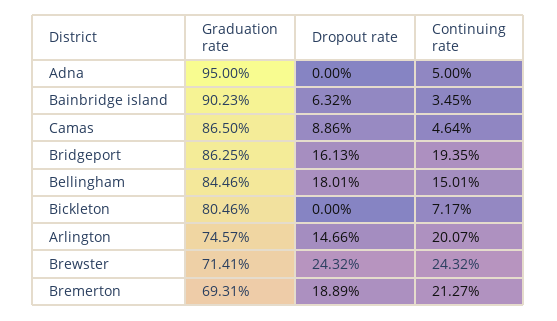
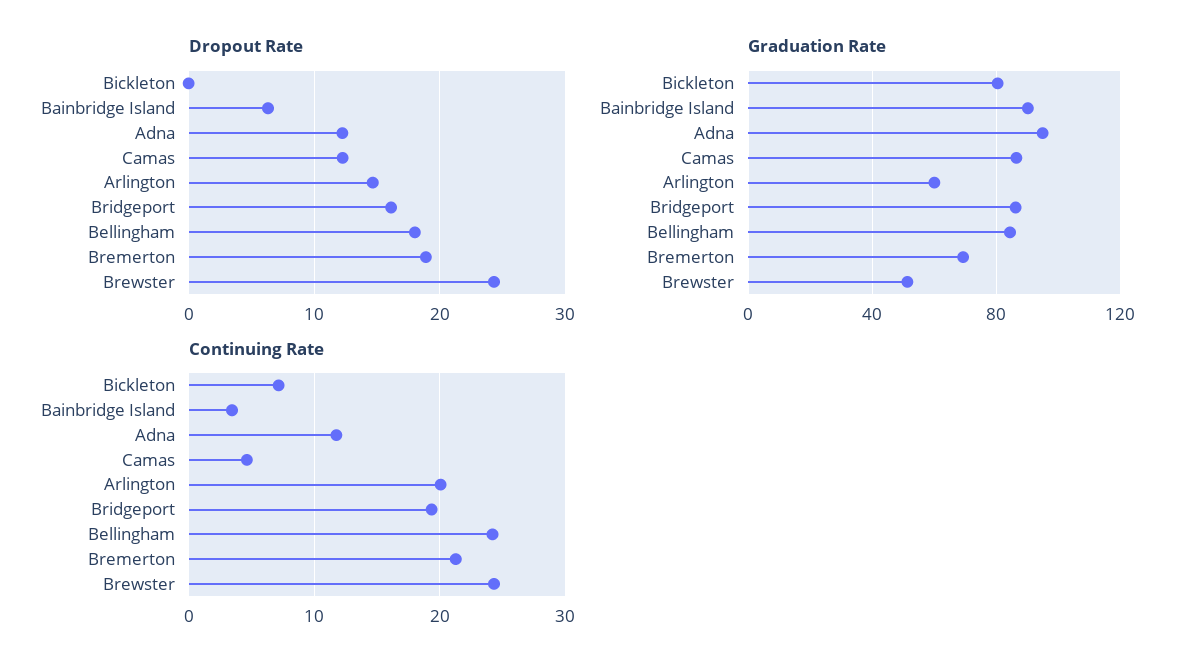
Dropout rate, Adna: 0 -> 12
Continuing rate, Adna: 5 -> 12
Dropout rate, Camas: 8.86 -> 12
Continuing rate, Bellingham: 15.01 -> 24
Graduation rate, Arlington: 74.57 -> 60
Graduation rate, Brewster: 71.41 -> 50

